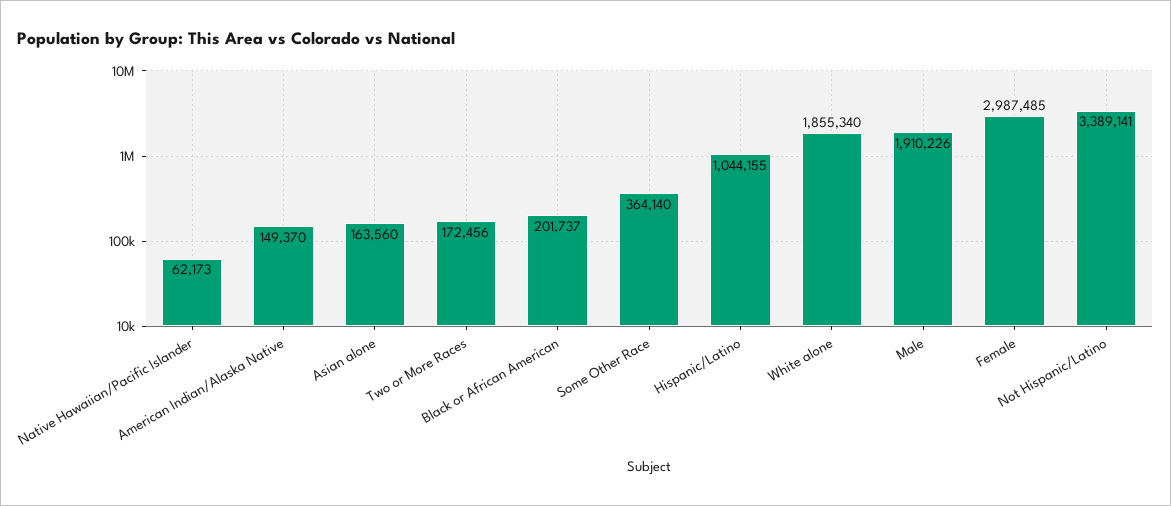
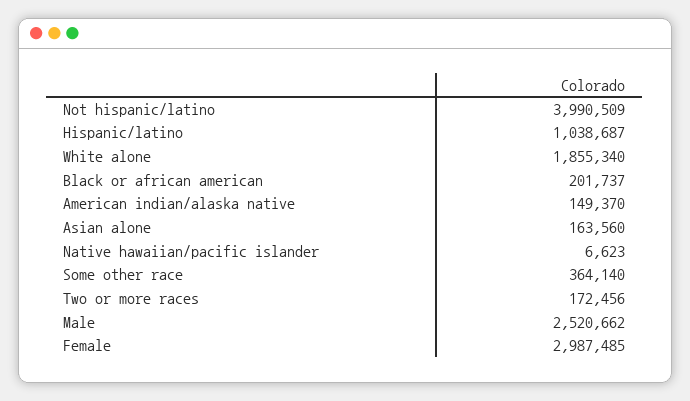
Native Hawaiian/Pacific Islander: 62173 -> 6623
Hispanic/Latino: 1044155 -> 1038687
Male: 1910226 -> 2520662
Not Hispanic/Latino: 3389141 -> 3990509

